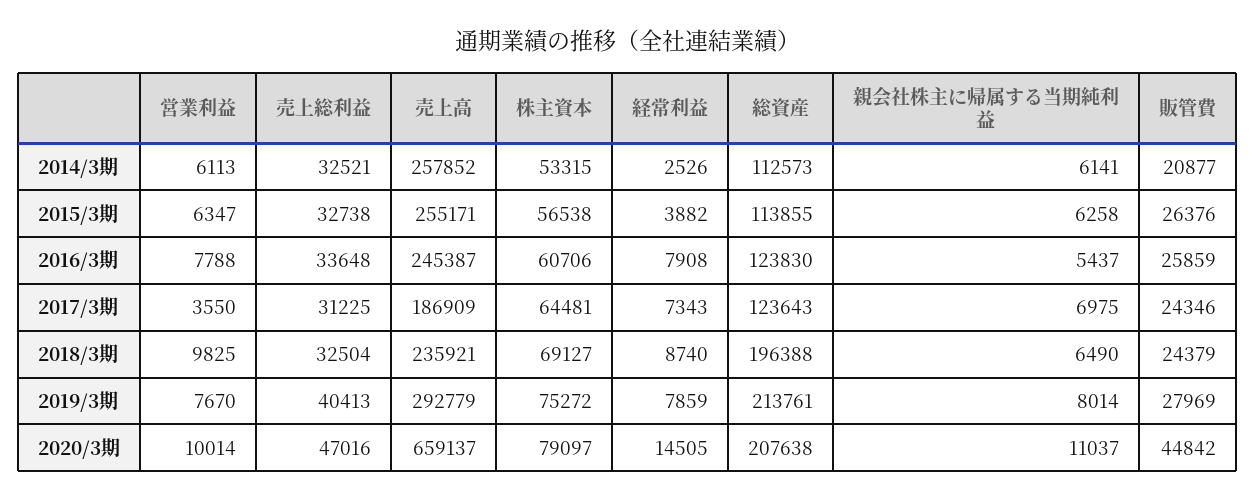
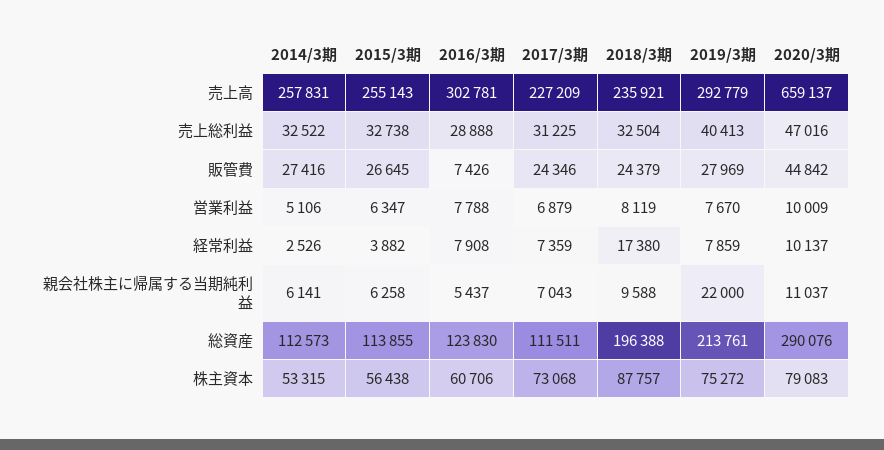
営業利益, 2014/3期: 6113 -> 5106
売上総利益, 2014/3期: 32521 -> 32522
売上高, 2014/3期: 257852 -> 257831
販管費, 2014/3期: 20877 -> 27416
売上高, 2015/3期: 255171 -> 255143
株主資本, 2015/3期: 56538 -> 56438
販管費, 2015/3期: 26376 -> 26645
売上総利益, 2016/3期: 33648 -> 28888
売上高, 2016/3期: 245387 -> 302781
販管費, 2016/3期: 25859 -> 7426
営業利益, 2017/3期: 3550 -> 6879
売上高, 2017/3期: 186909 -> 227209
株主資本, 2017/3期: 64481 -> 73068
経常利益, 2017/3期: 7343 -> 7359
総資産, 2017/3期: 123643 -> 111511
親会社株主に帰属する当期純利益, 2017/3期: 6975 -> 7043
営業利益, 2018/3期: 9825 -> 8119
株主資本, 2018/3期: 69127 -> 87757
経常利益, 2018/3期: 8740 -> 17380
親会社株主に帰属する当期純利益, 2018/3期: 6490 -> 9588
親会社株主に帰属する当期純利益, 2019/3期: 8014 -> 22000
営業利益, 2020/3期: 10014 -> 10009
株主資本, 2020/3期: 79097 -> 79083
経常利益, 2020/3期: 14505 -> 10137
総資産, 2020/3期: 207638 -> 290076

